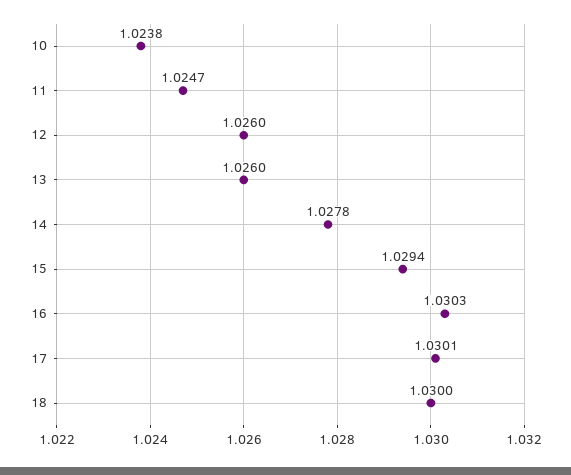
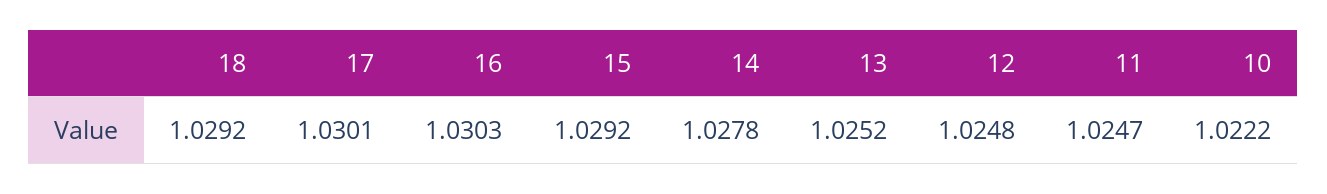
10: 1.0238 -> 1.0222
12: 1.026 -> 1.0248
13: 1.026 -> 1.0252
15: 1.0294 -> 1.0292
18: 1.03 -> 1.0292

